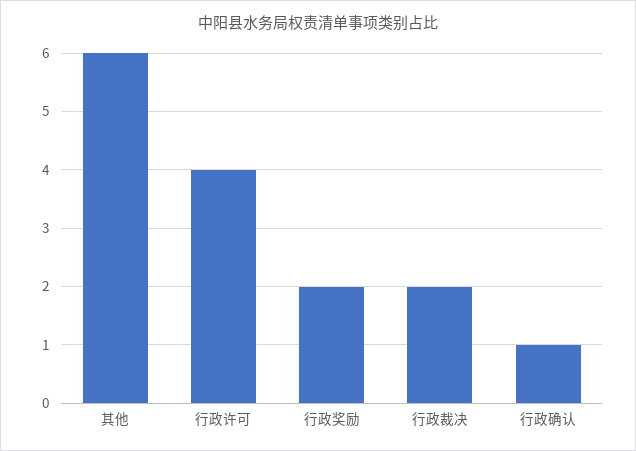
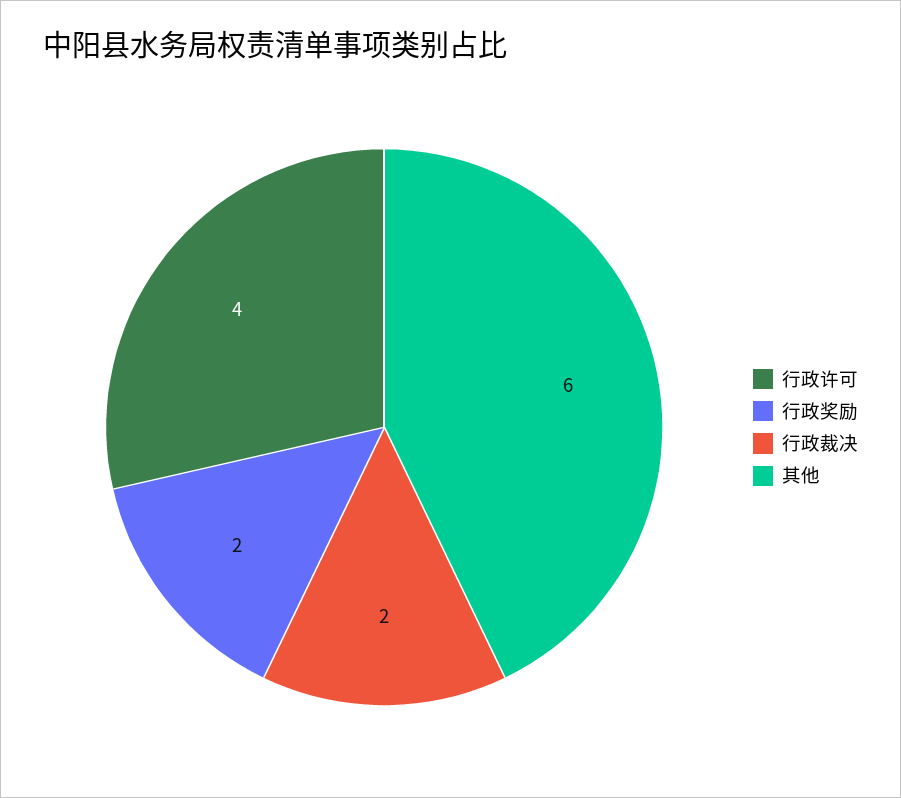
行政确认: 1 -> none

